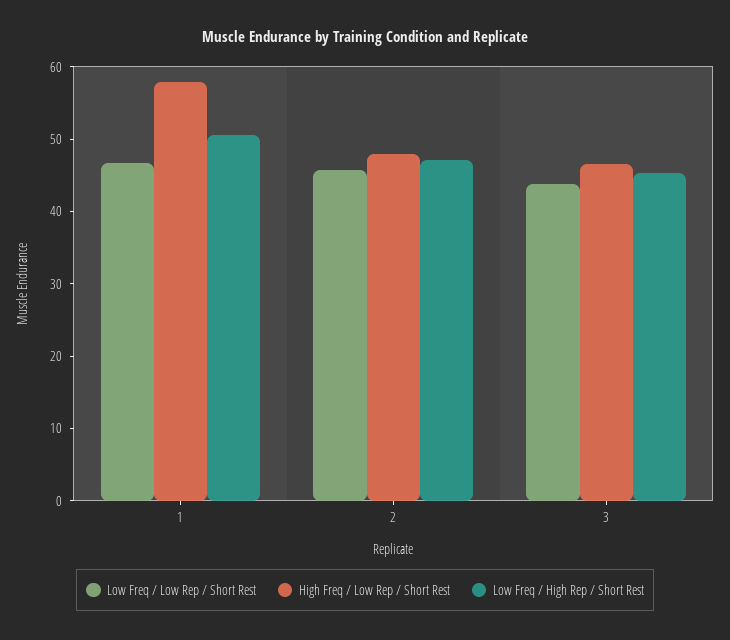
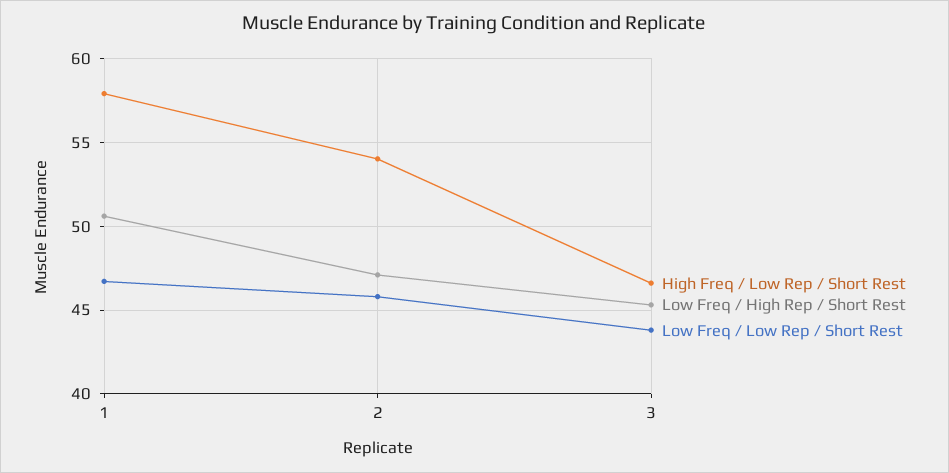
High Freq / Low Rep / Short Rest, 2: 48 -> 54

